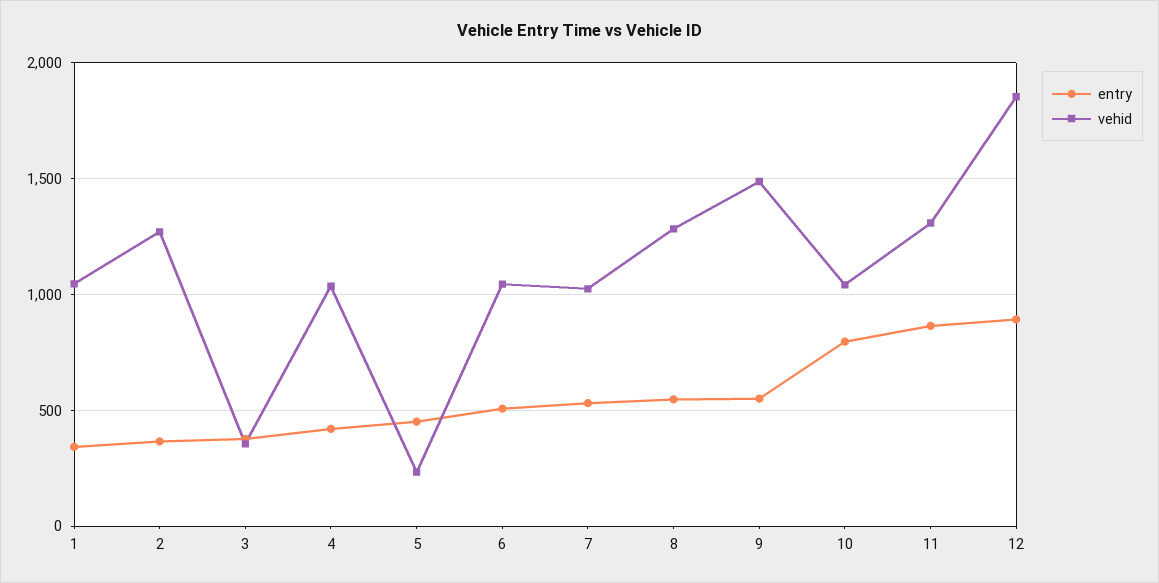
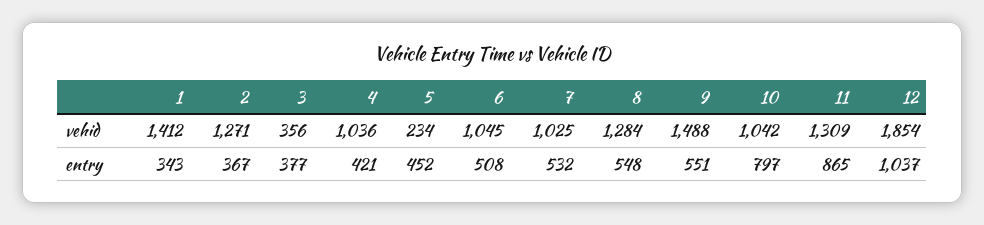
vehid, 1: 1050 -> 1412
entry, 12: 900 -> 1037

